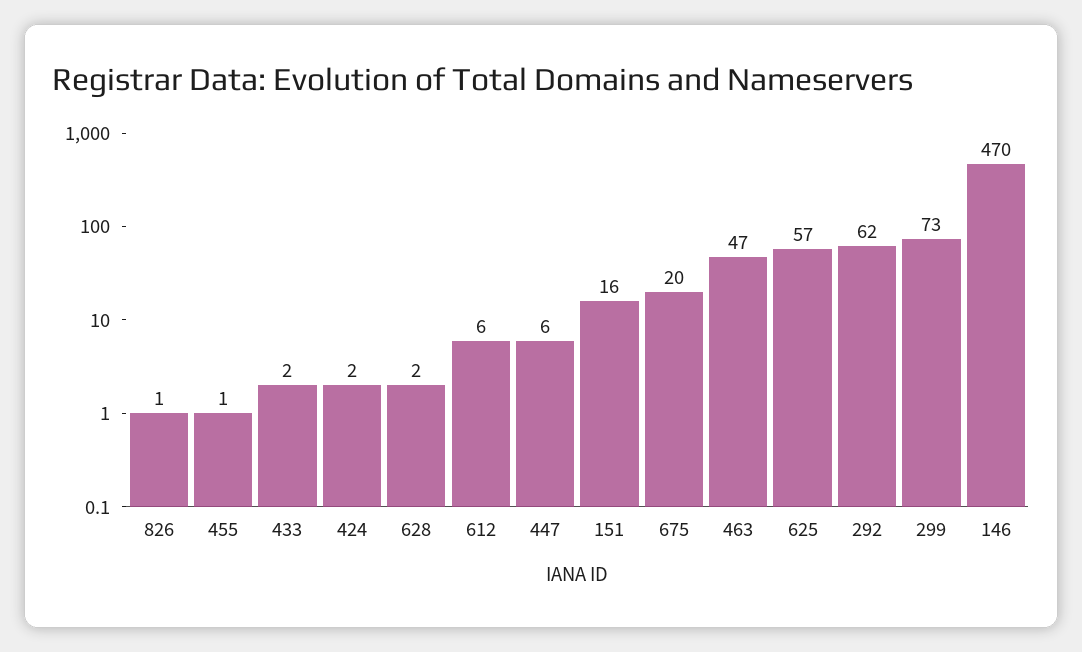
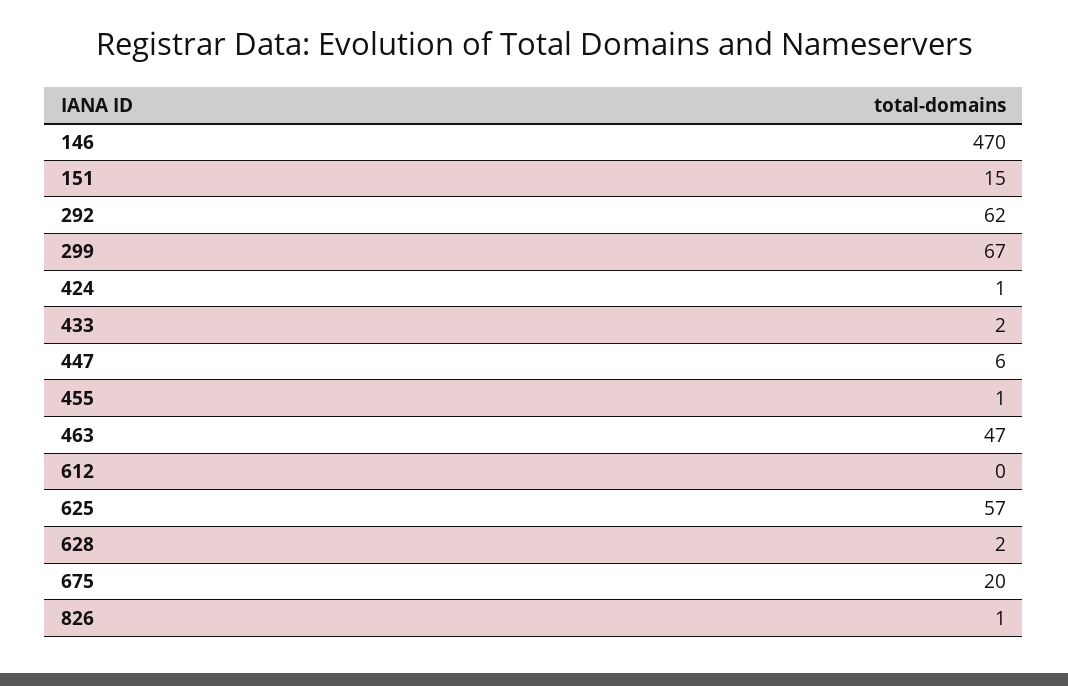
424: 2 -> 1
612: 6 -> 0
151: 16 -> 15
299: 73 -> 67

